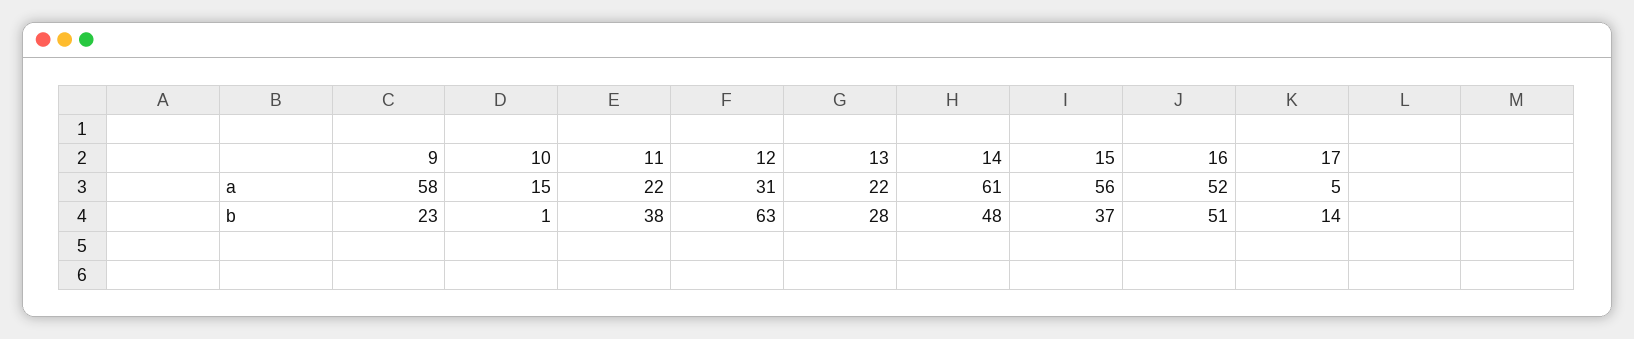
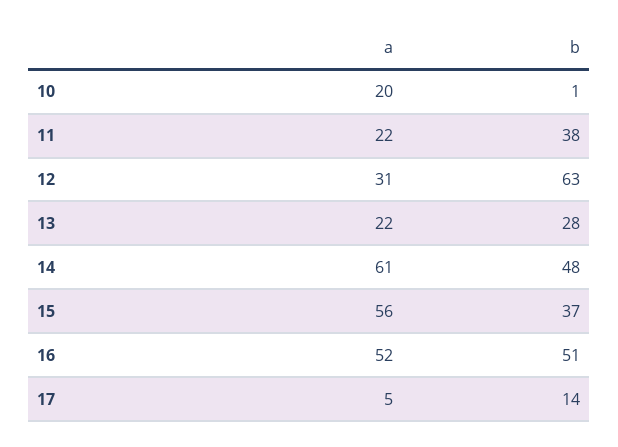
9, a: 58 -> none
10, a: 15 -> 20
9, b: 23 -> none

